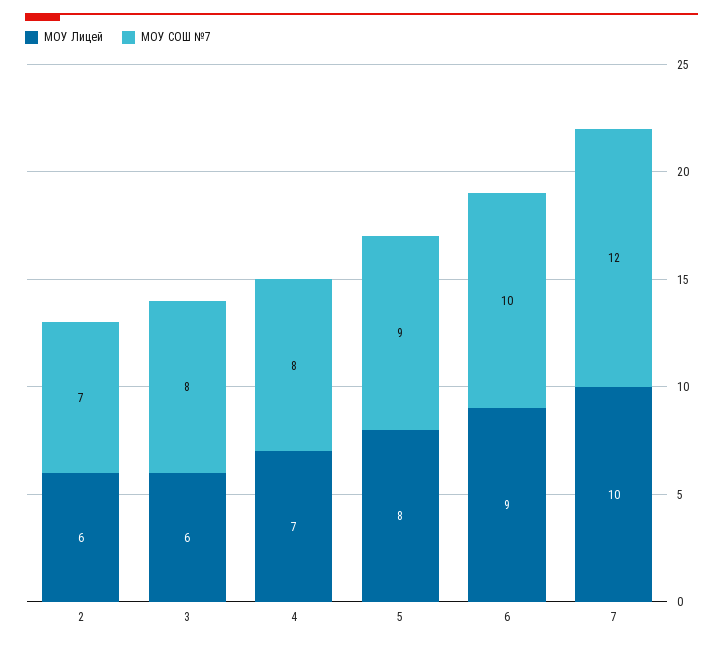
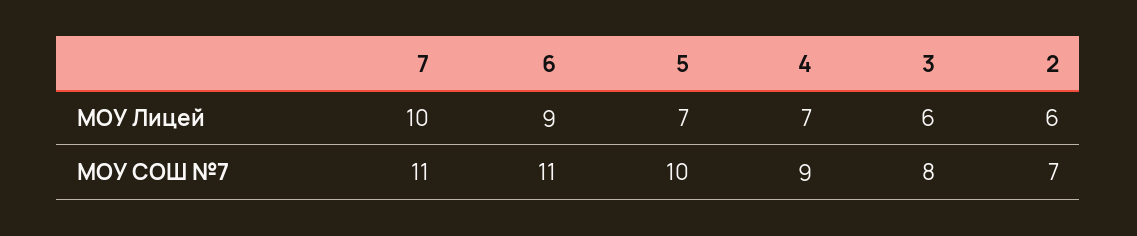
МОУ СОШ №7, 4: 8 -> 9
МОУ Лицей, 5: 8 -> 7
МОУ СОШ №7, 5: 9 -> 10
МОУ СОШ №7, 6: 10 -> 11
МОУ СОШ №7, 7: 12 -> 11

